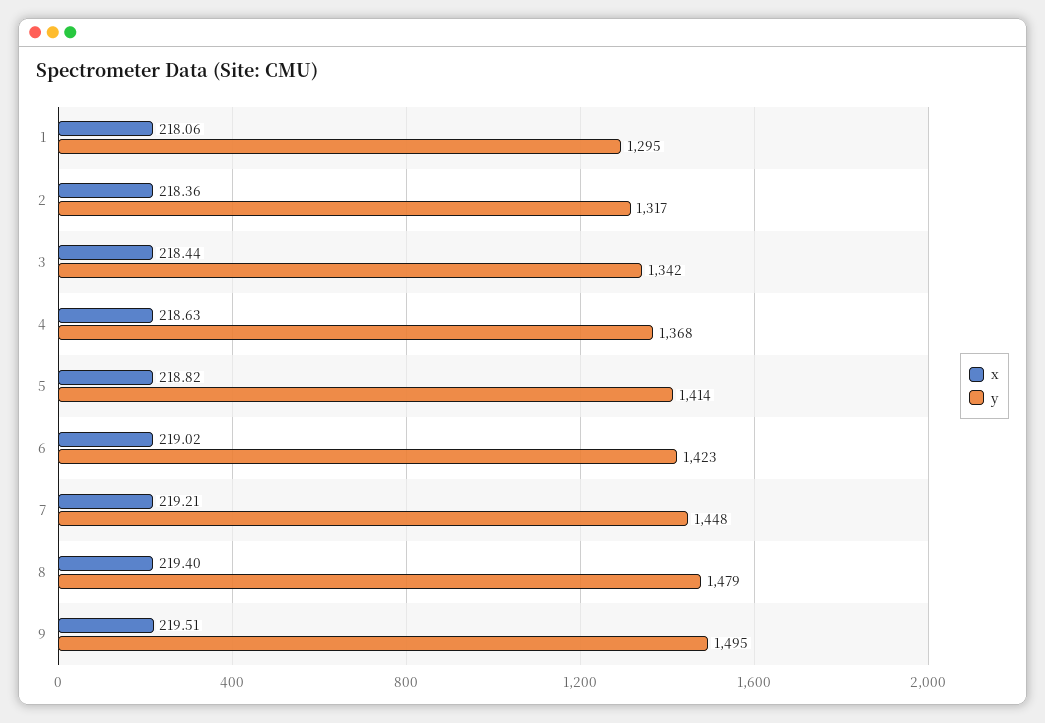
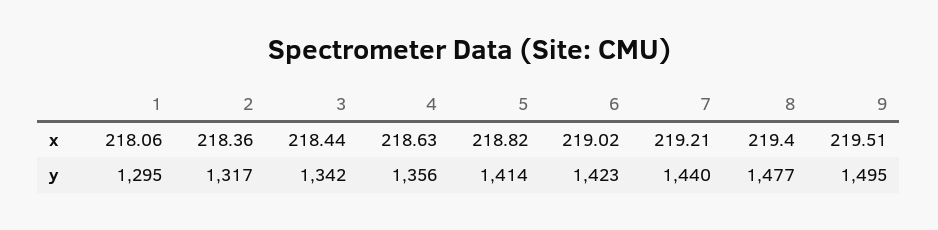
y, 4: 1368 -> 1356
y, 7: 1448 -> 1440
y, 8: 1479 -> 1477

